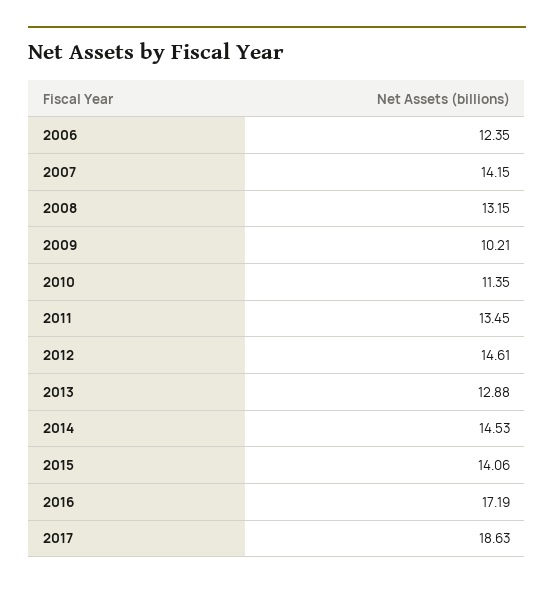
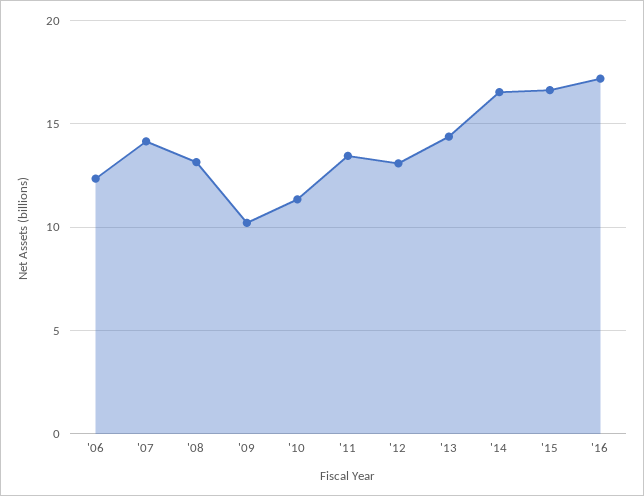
2012: 14.61 -> 13
2013: 12.88 -> 14.5
2014: 14.53 -> 16.5
2015: 14.06 -> 16.5
2017: 18.63 -> none

